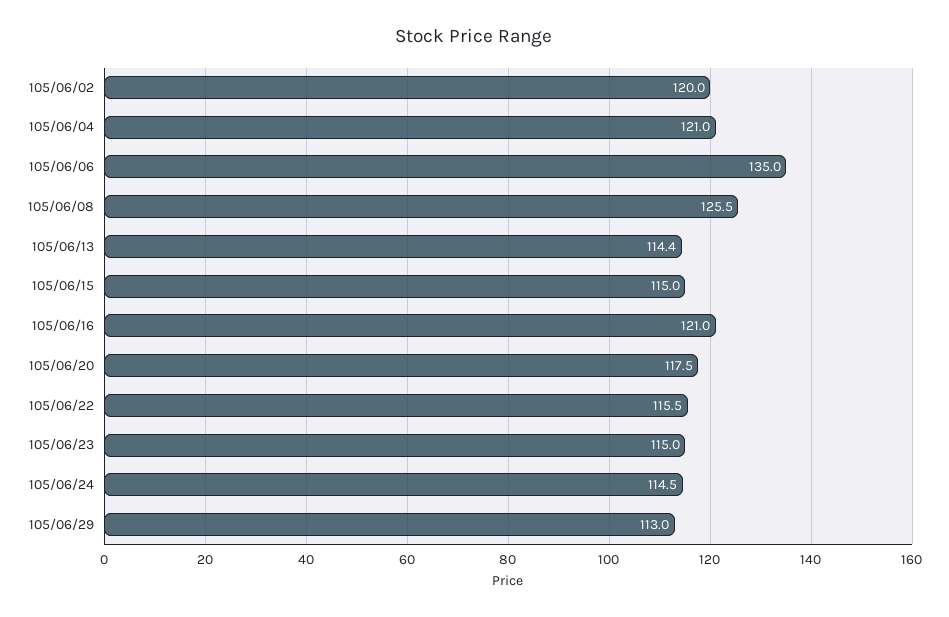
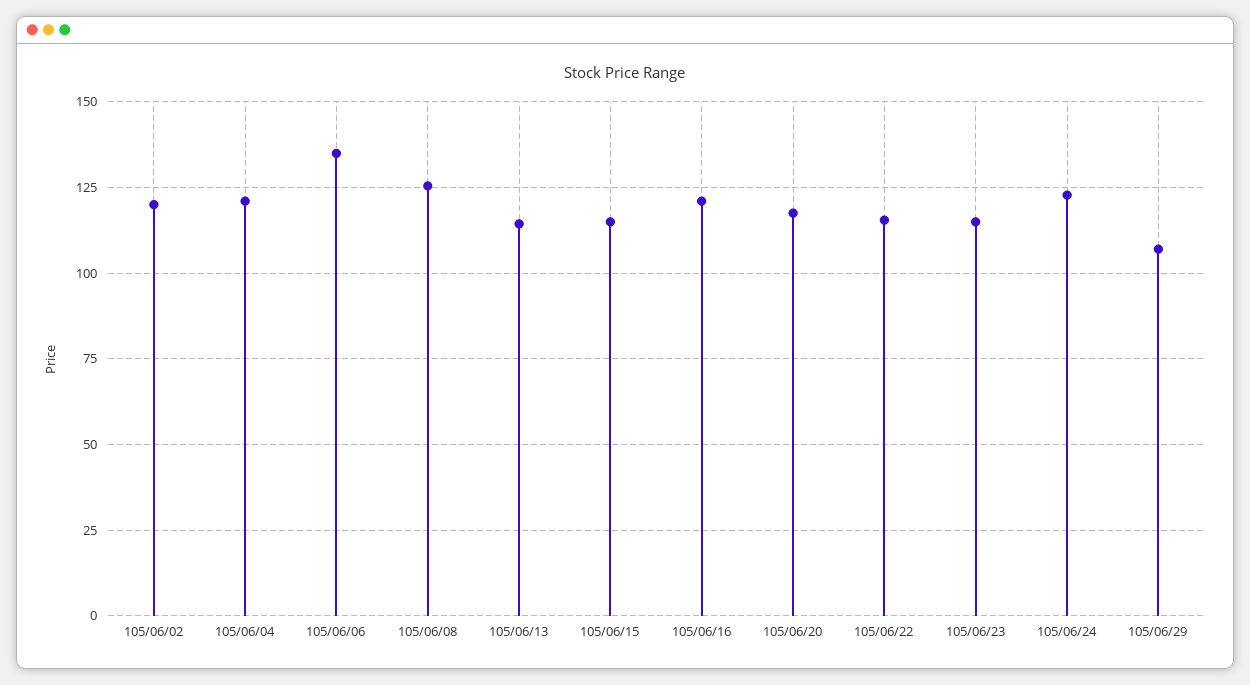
105/06/24: 114.5 -> 122.5
105/06/29: 113 -> 107.5

